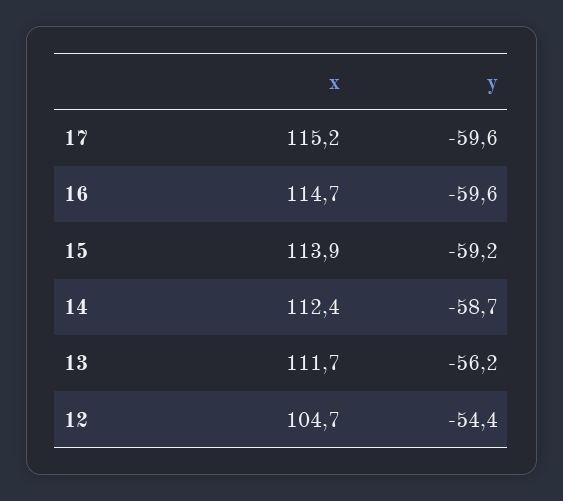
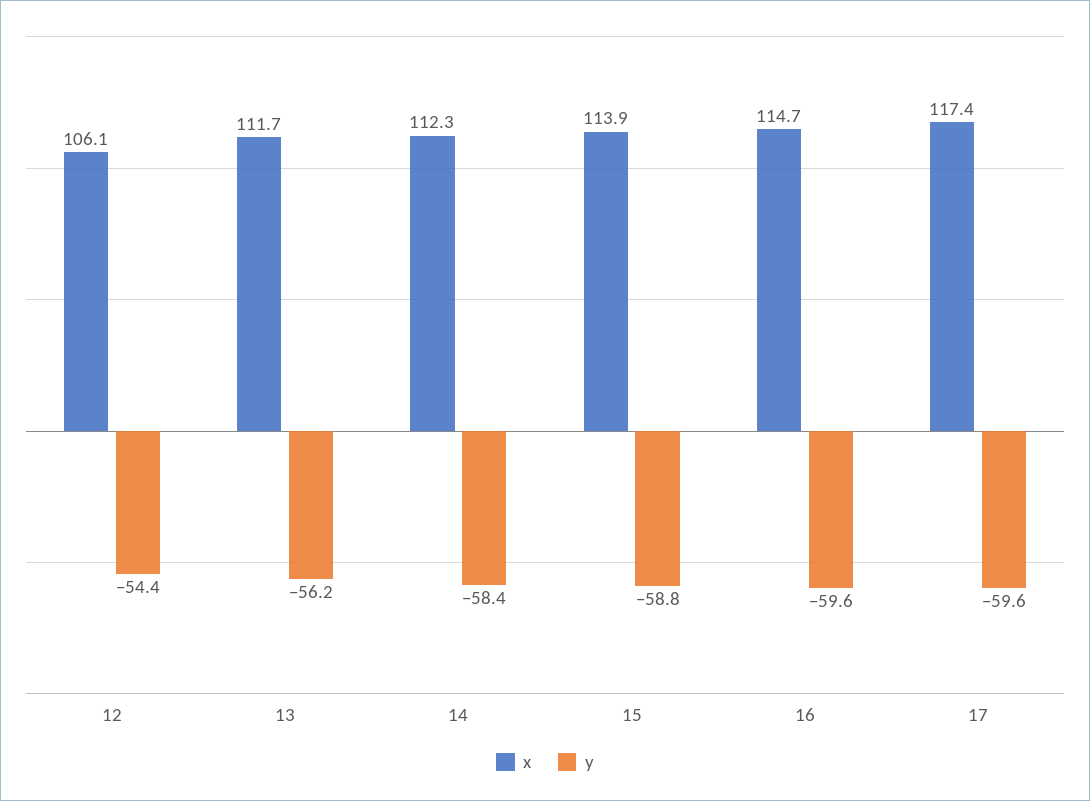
x, 17: 115.2 -> 117.4
y, 15: -59.2 -> -58.8
x, 14: 112.4 -> 112.3
y, 14: -58.7 -> -58.4
x, 12: 104.7 -> 106.1

